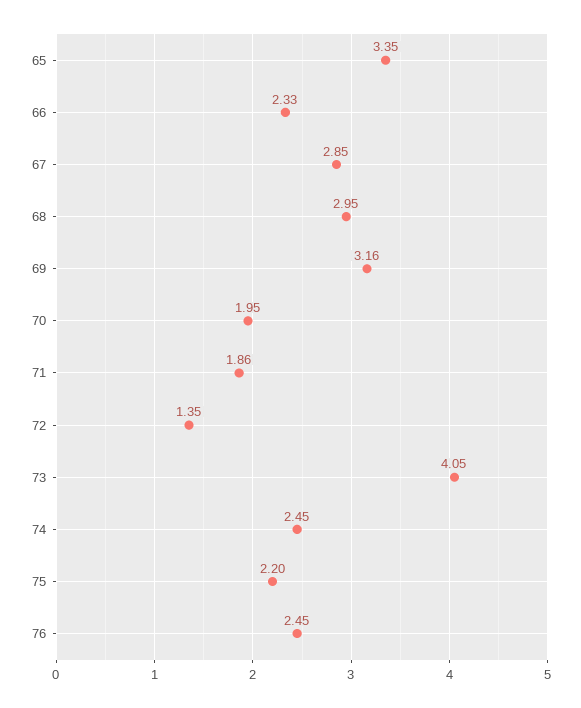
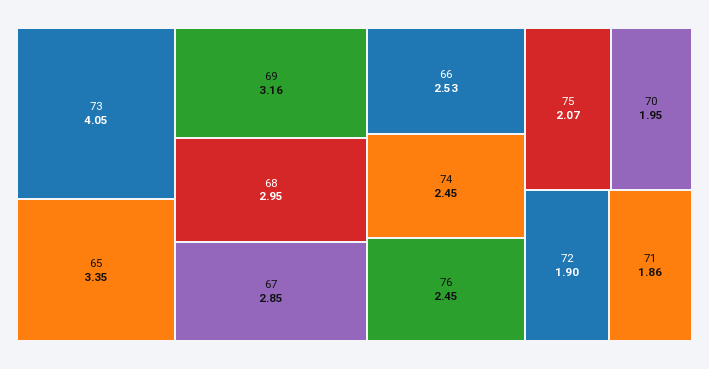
66: 2.33 -> 2.53
72: 1.35 -> 1.9
75: 2.2 -> 2.07

